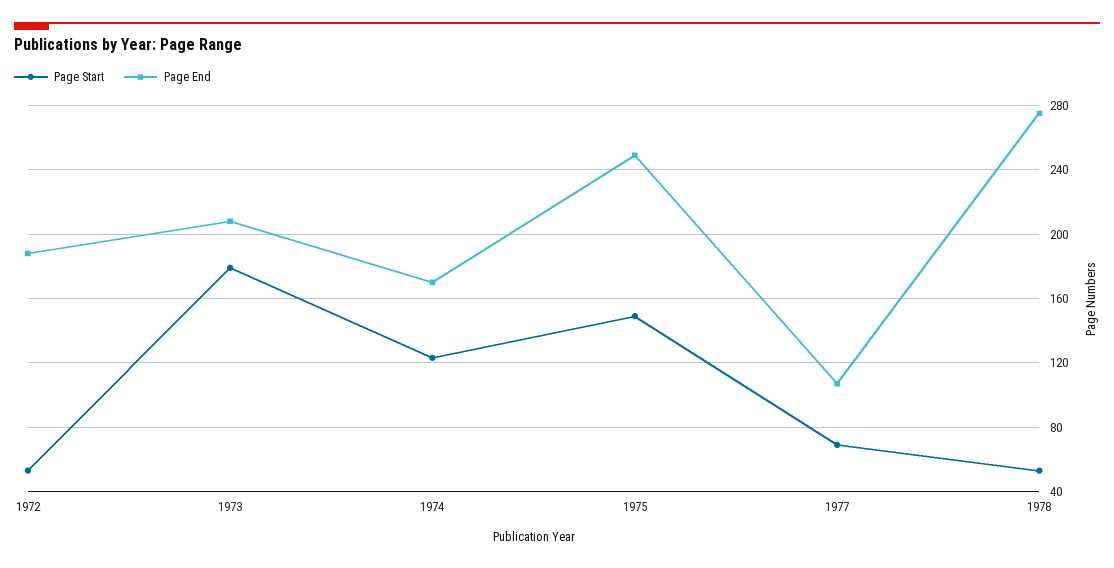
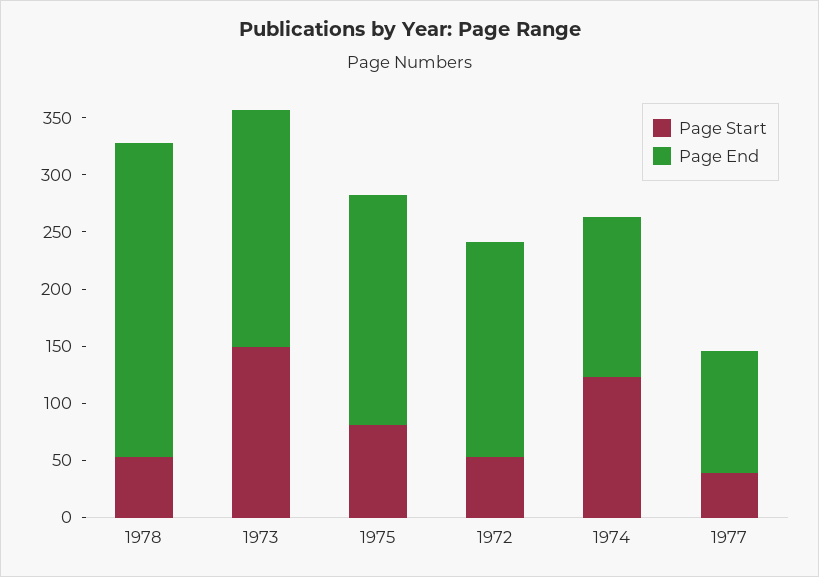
Page Start, 1973: 180 -> 150
Page End, 1974: 170 -> 140
Page Start, 1975: 150 -> 80
Page End, 1975: 250 -> 200
Page Start, 1977: 70 -> 40

